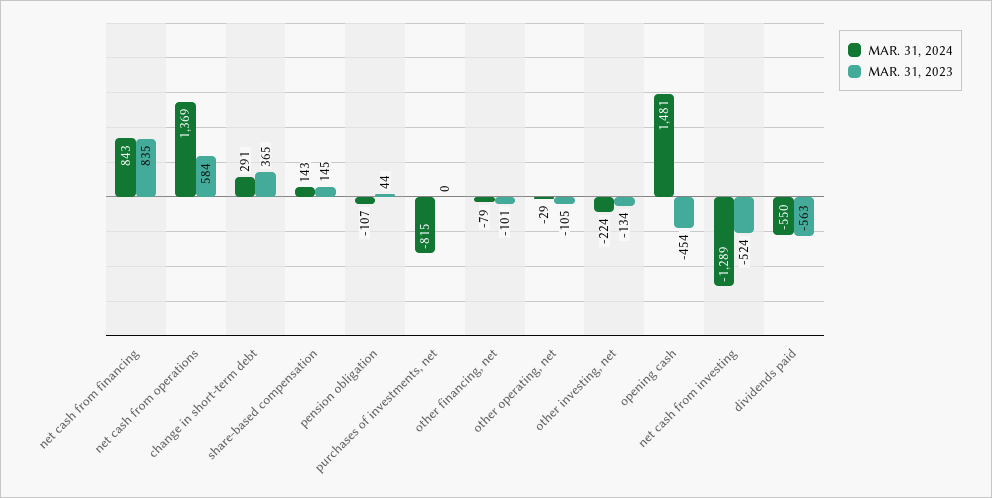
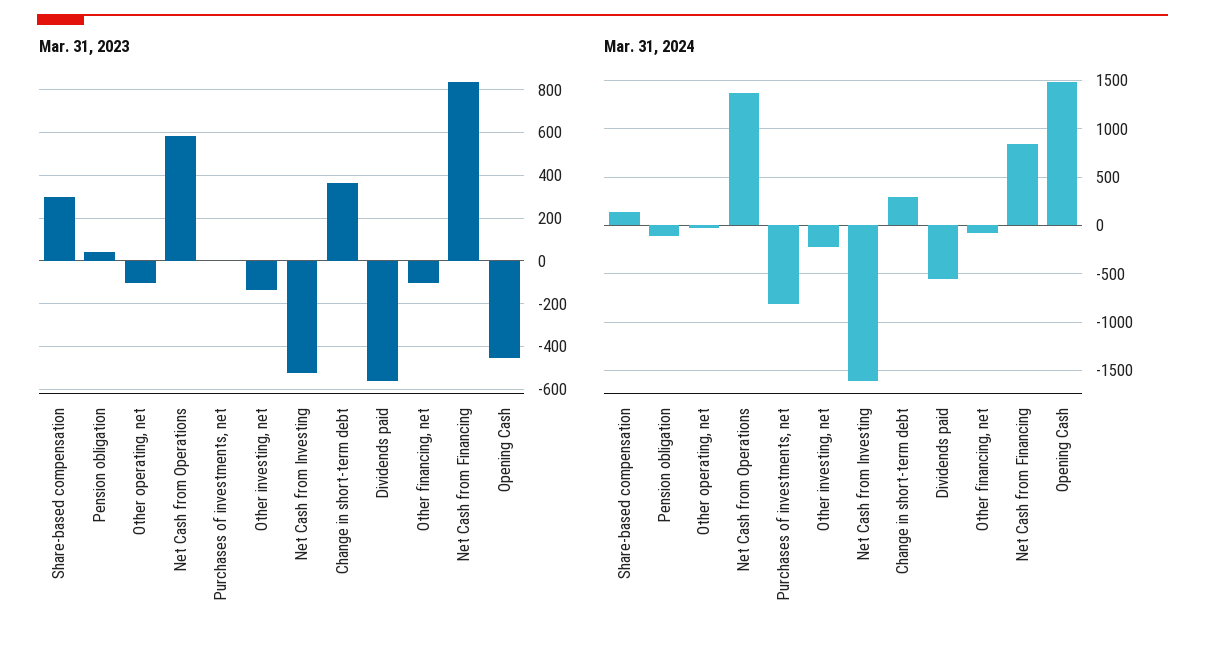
MAR. 31, 2023, share-based compensation: 145 -> 300
MAR. 31, 2024, net cash from investing: -1289 -> -1600

